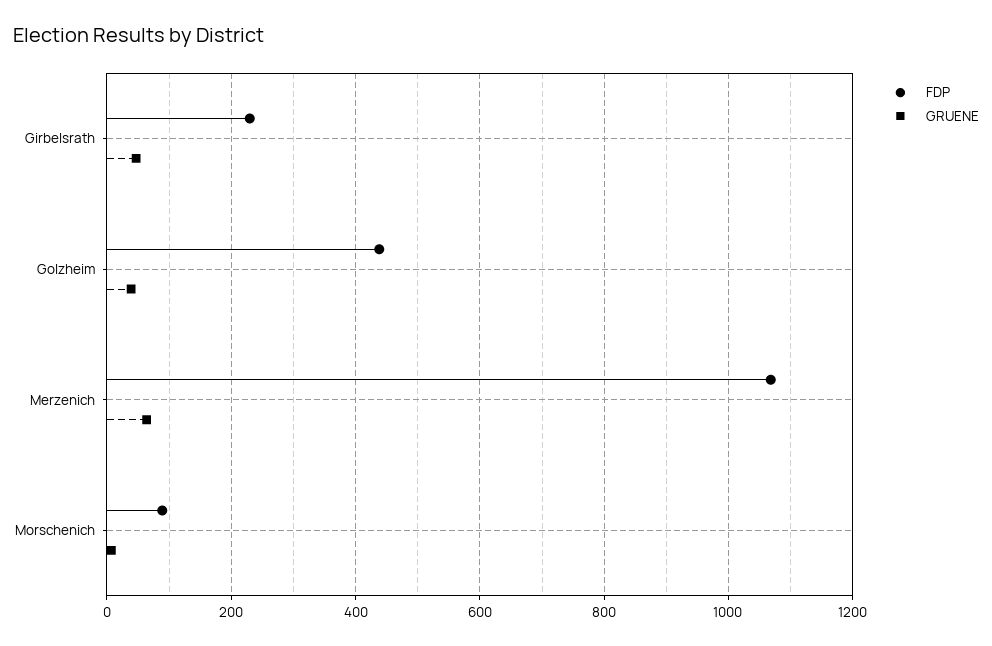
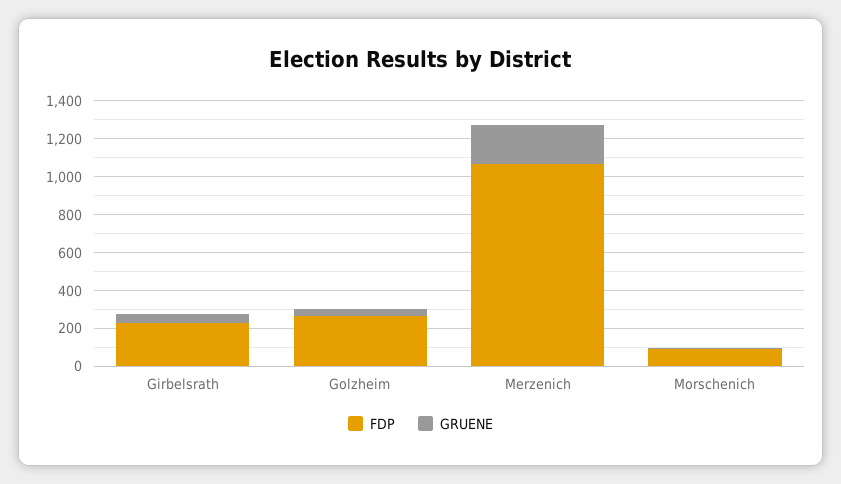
FDP, Golzheim: 440 -> 250
GRUENE, Merzenich: 60 -> 200

